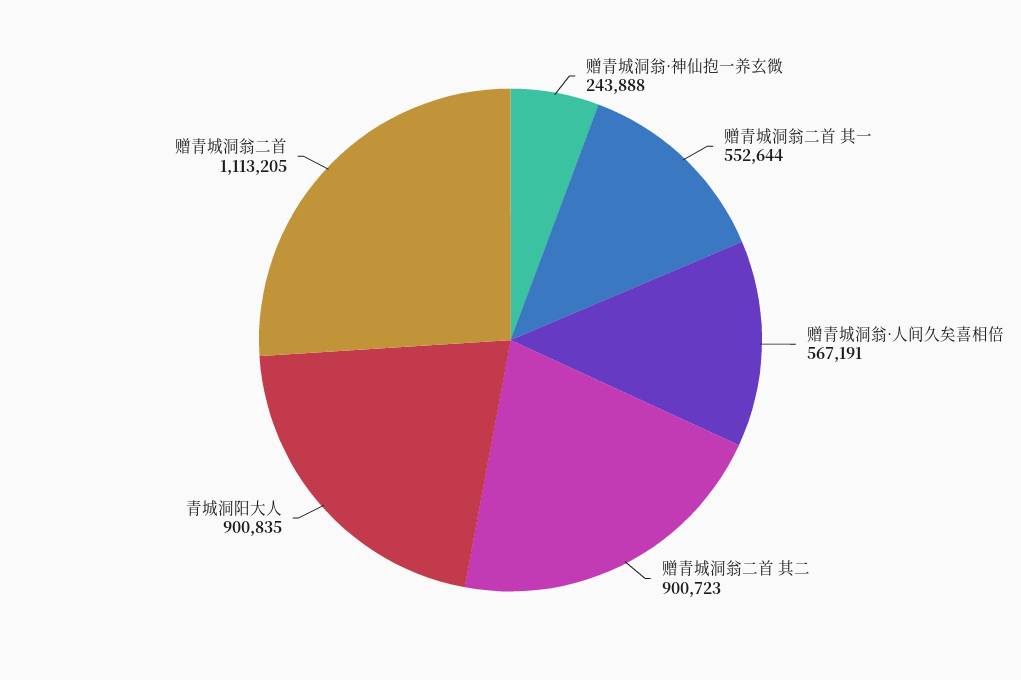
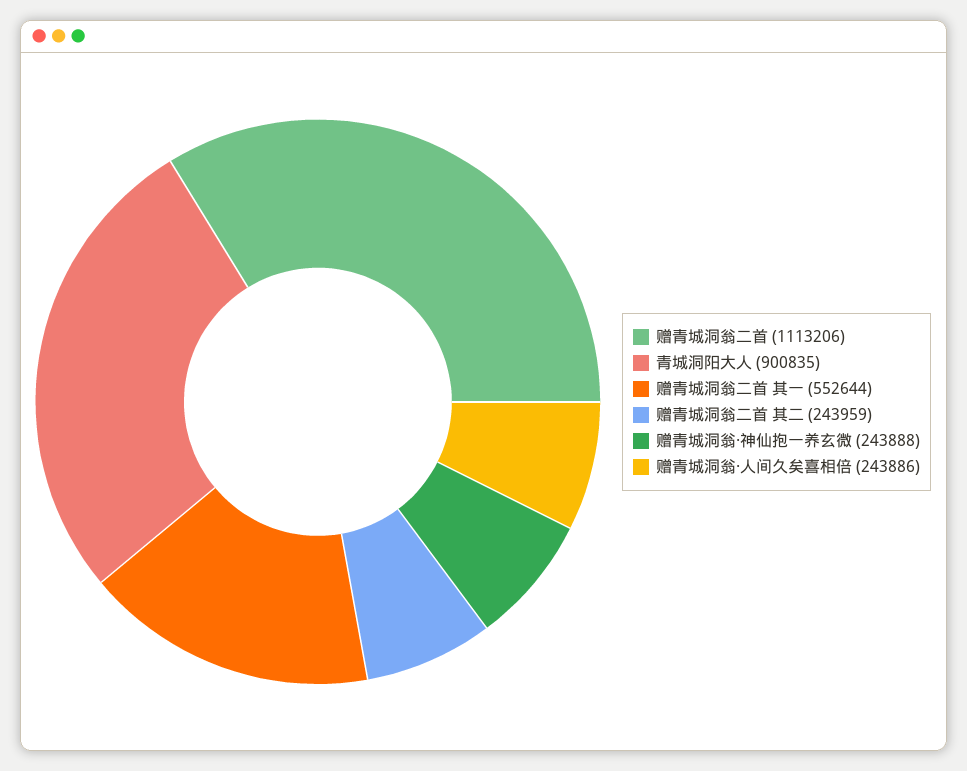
赠青城洞翁·人间久矣喜相倍: 567191 -> 243886
赠青城洞翁二首 其二: 900723 -> 243959
赠青城洞翁二首: 1113205 -> 1113206

